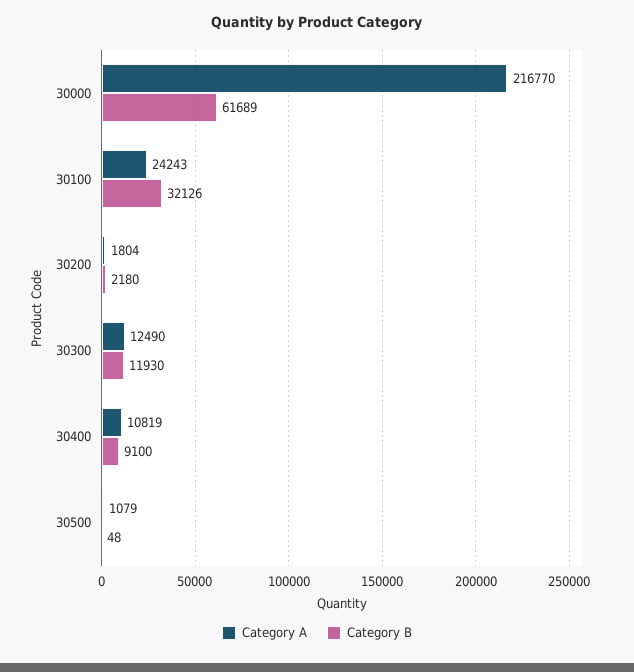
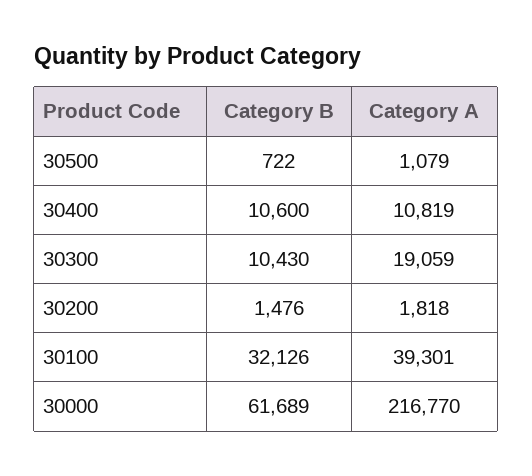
Category A, 30100: 24243 -> 39301
Category A, 30200: 1804 -> 1818
Category B, 30200: 2180 -> 1476
Category A, 30300: 12490 -> 19059
Category B, 30300: 11930 -> 10430
Category B, 30400: 9100 -> 10600
Category B, 30500: 48 -> 722

